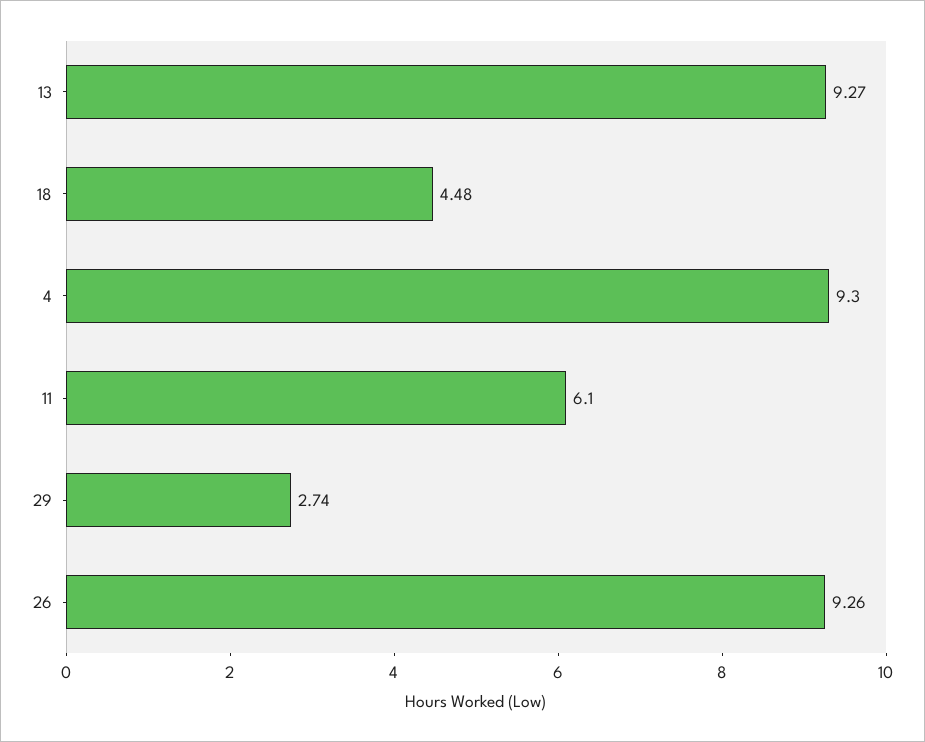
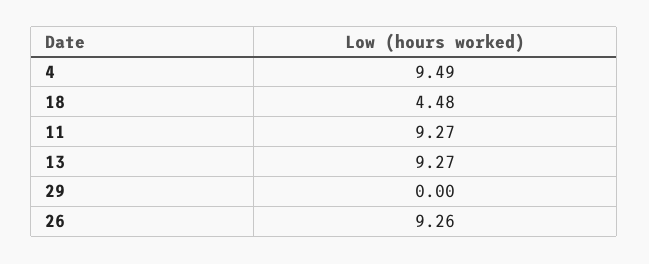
4: 9.3 -> 9.49
11: 6.1 -> 9.27
29: 2.74 -> 0

